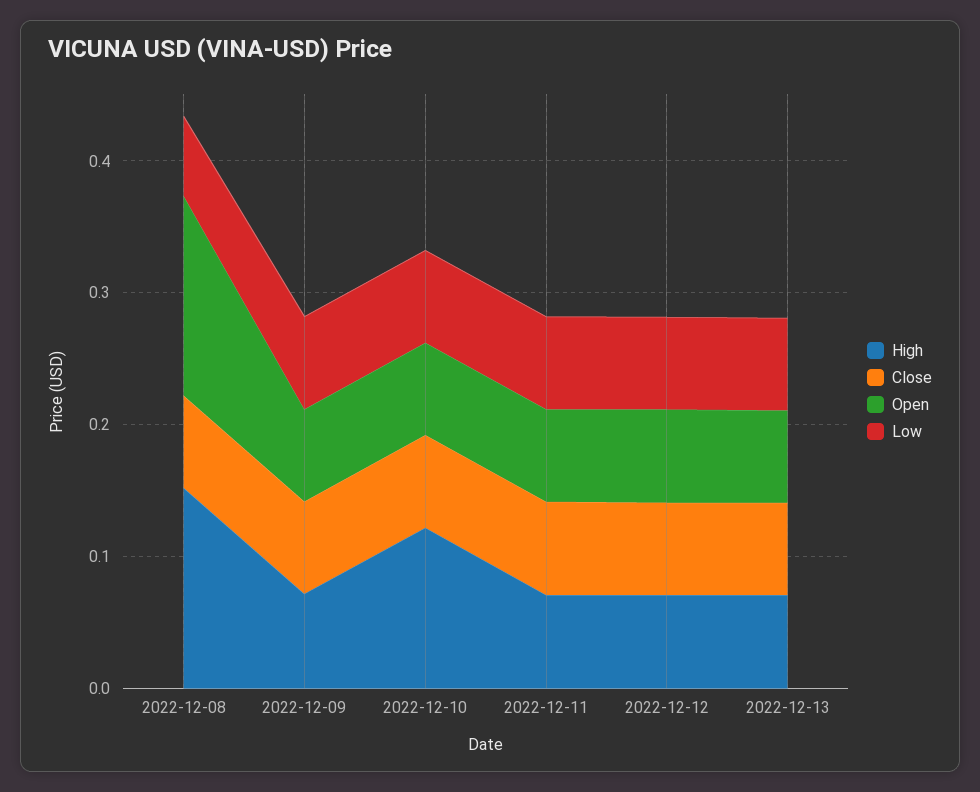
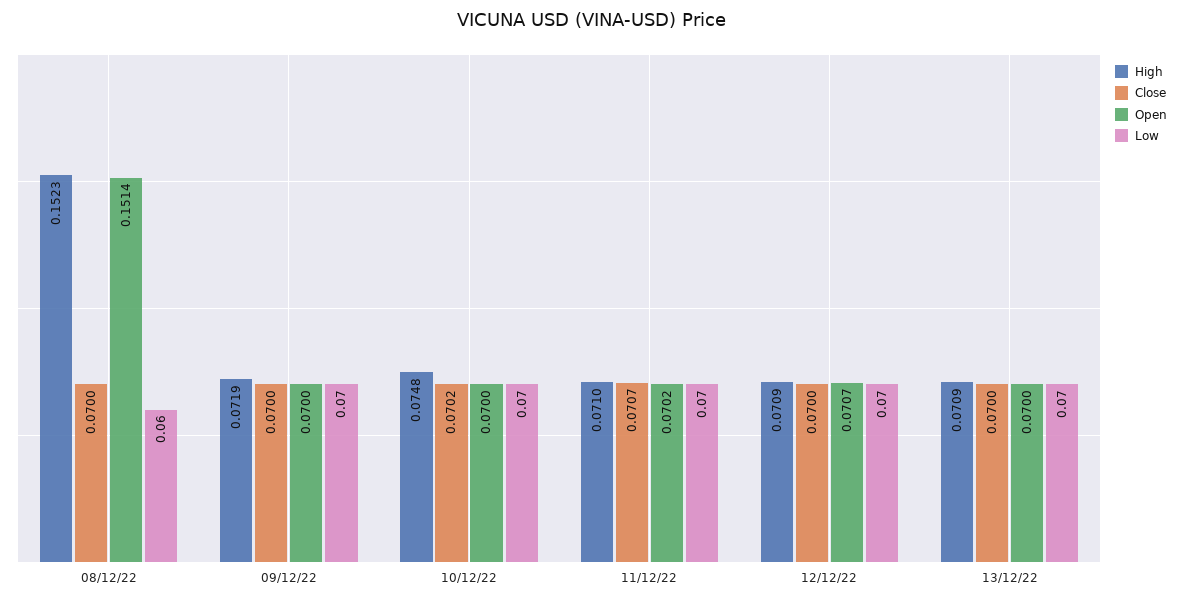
High, 2022-12-10: 0.12 -> 0.0748

